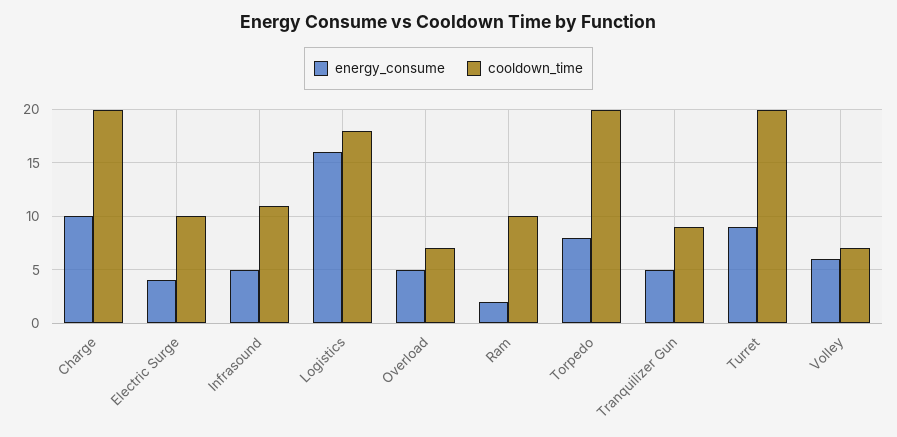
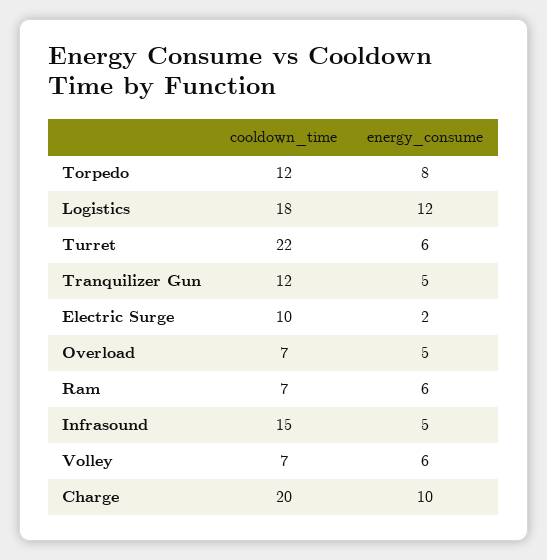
energy_consume, Electric Surge: 4 -> 2
cooldown_time, Infrasound: 11 -> 15
energy_consume, Logistics: 16 -> 12
energy_consume, Ram: 2 -> 6
cooldown_time, Ram: 10 -> 7
cooldown_time, Torpedo: 20 -> 12
cooldown_time, Tranquilizer Gun: 9 -> 12
energy_consume, Turret: 9 -> 6
cooldown_time, Turret: 20 -> 22

